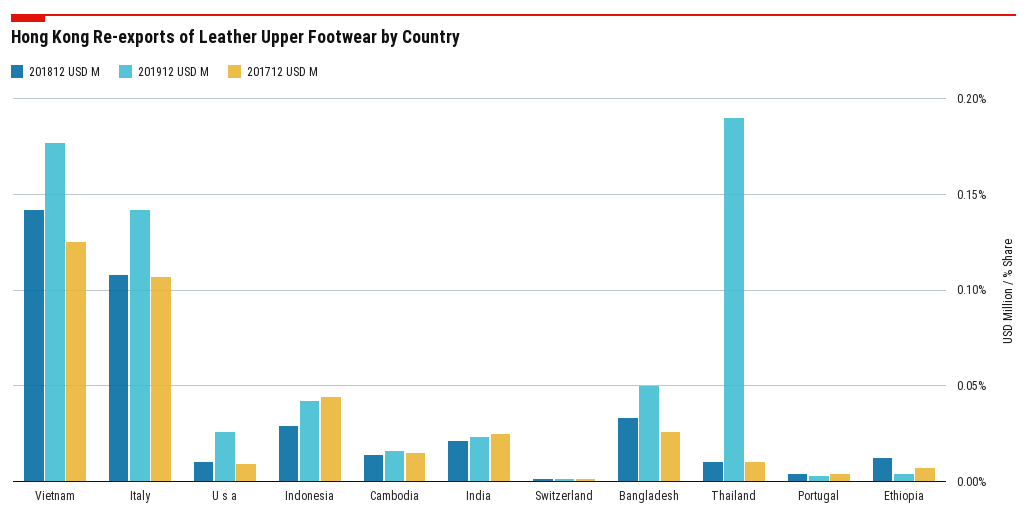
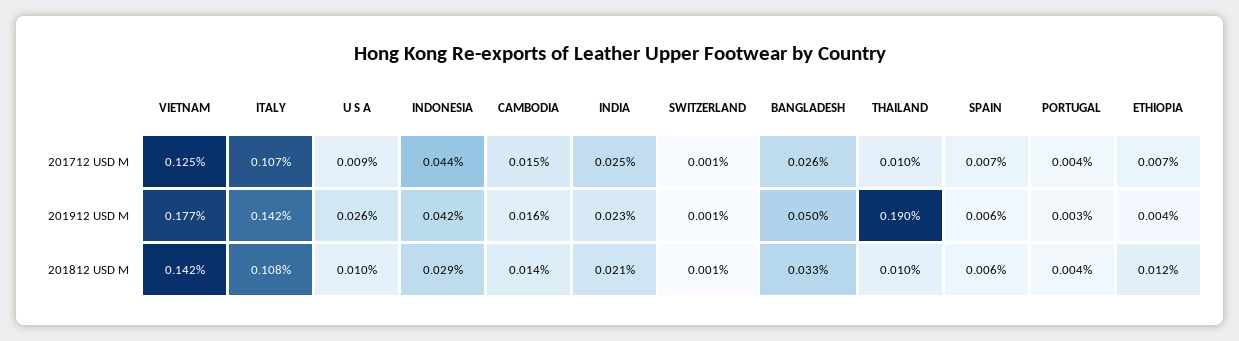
201712 USD M, SPAIN: none -> 0.007
201912 USD M, SPAIN: none -> 0.006
201812 USD M, SPAIN: none -> 0.006

